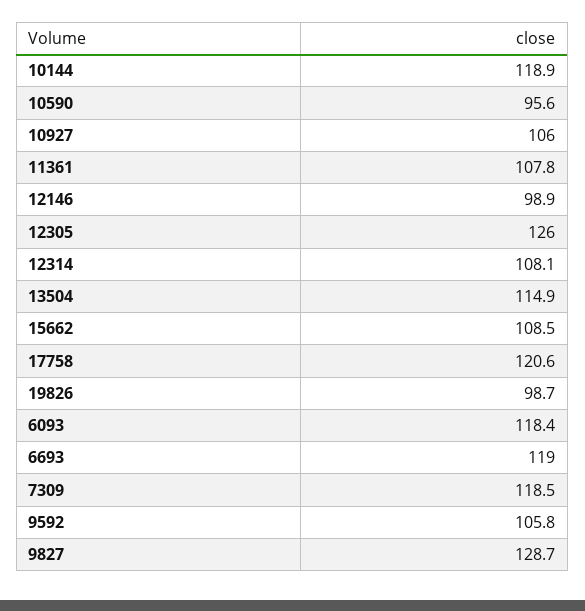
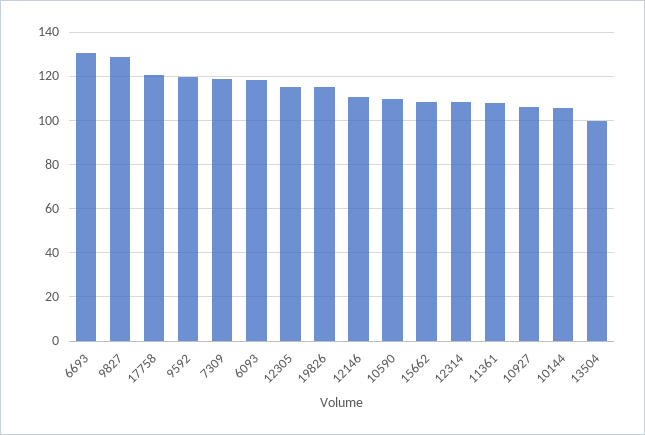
10144: 118.9 -> 105
10590: 95.6 -> 110
12146: 98.9 -> 110
12305: 126 -> 115
13504: 114.9 -> 100
19826: 98.7 -> 115
6693: 119 -> 130
9592: 105.8 -> 120

